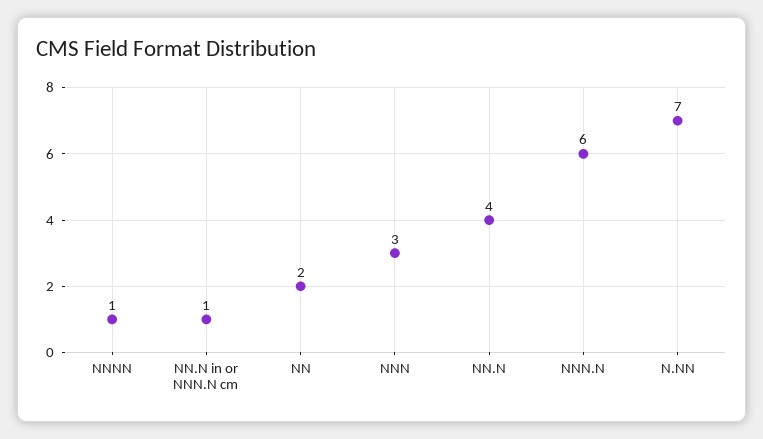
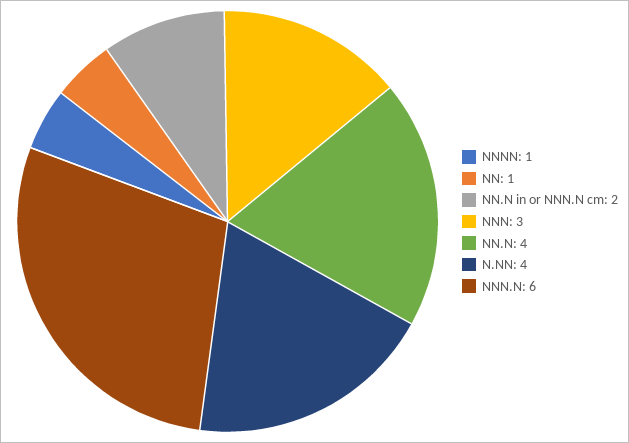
NN.N in or NNN.N cm: 1 -> 2
NN: 2 -> 1
N.NN: 7 -> 4

